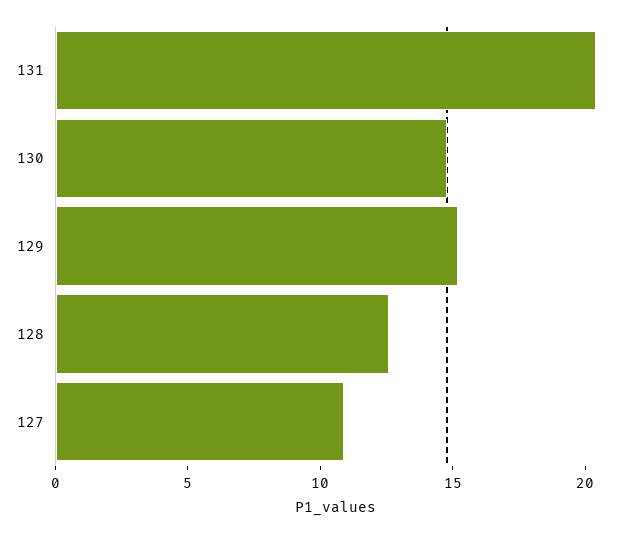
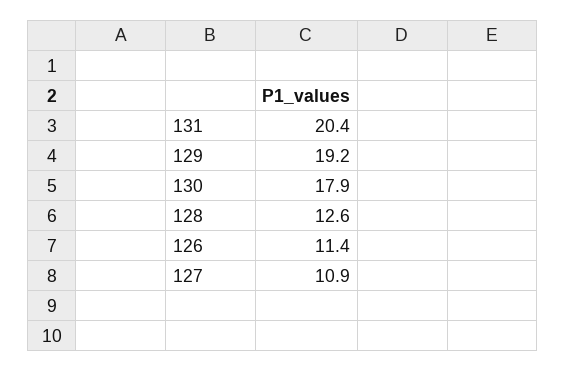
130: 15 -> 17.9
129: 15 -> 19.2
126: none -> 11.4

